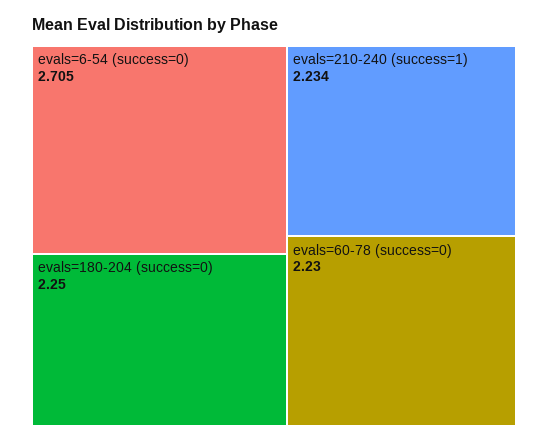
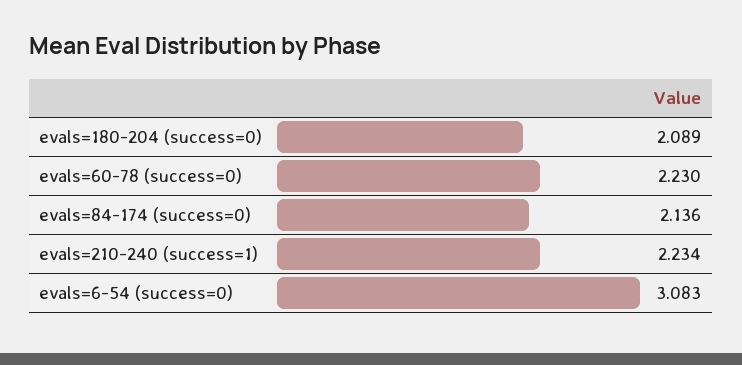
evals=6-54 (success=0): 2.705 -> 3.083
evals=180-204 (success=0): 2.25 -> 2.089
evals=84-174 (success=0): none -> 2.136

